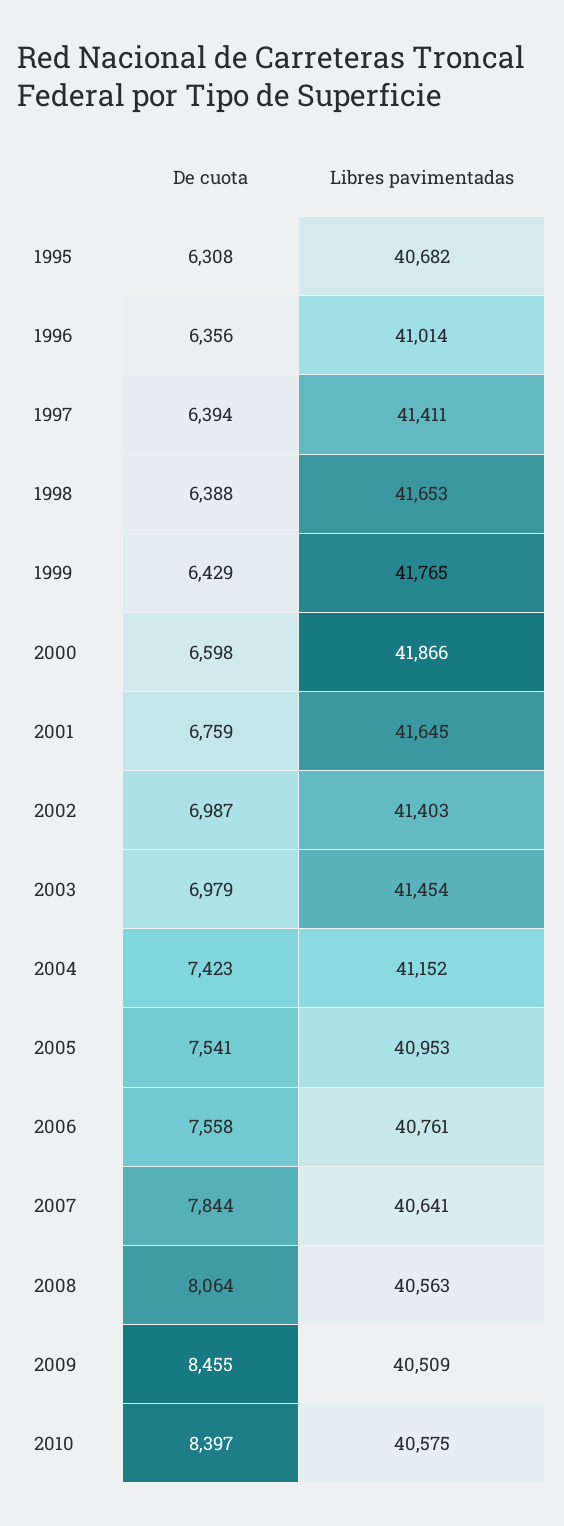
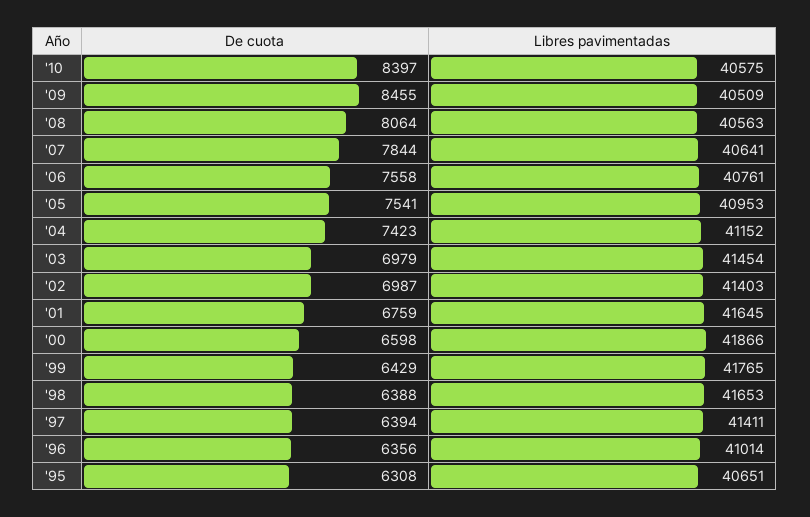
Libres pavimentadas, 1995: 40682 -> 40651

